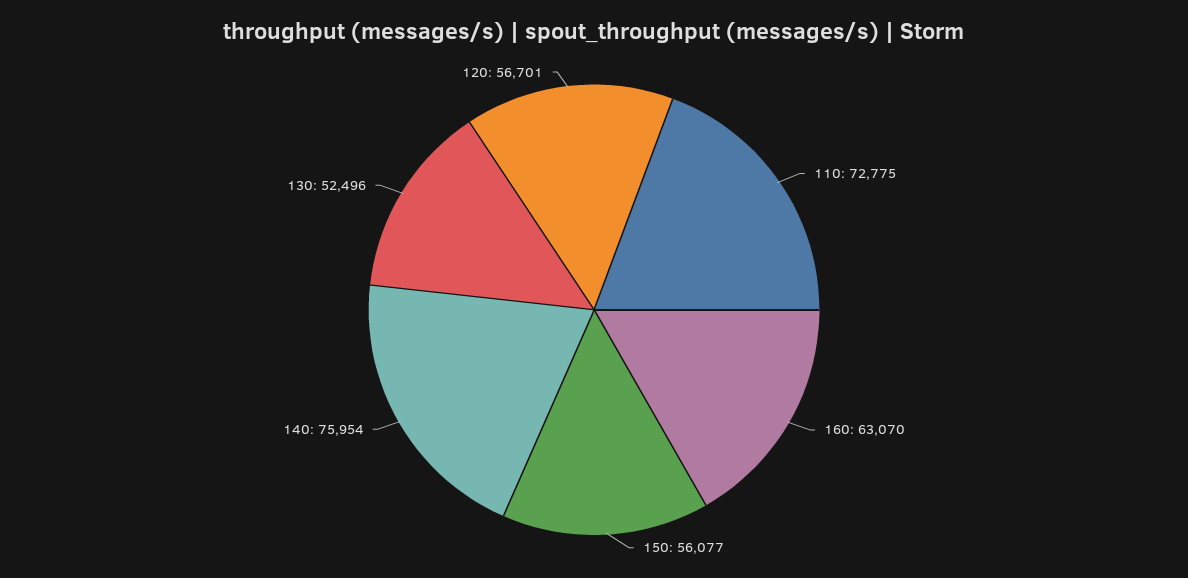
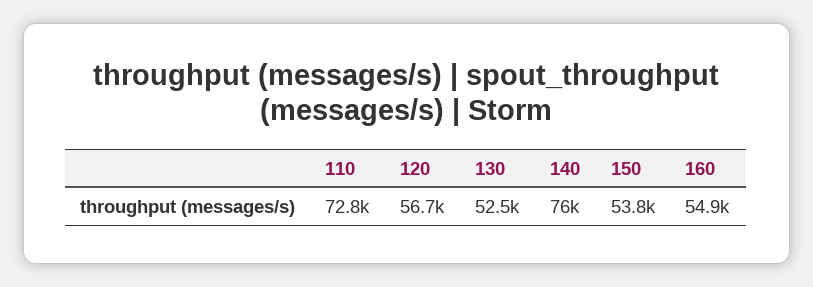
160: 63070 -> 54900
150: 56077 -> 53800

